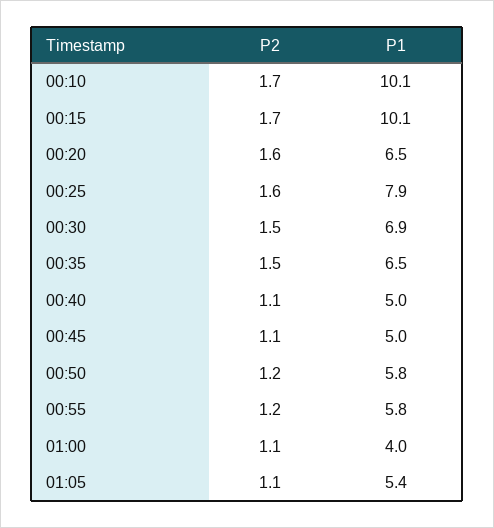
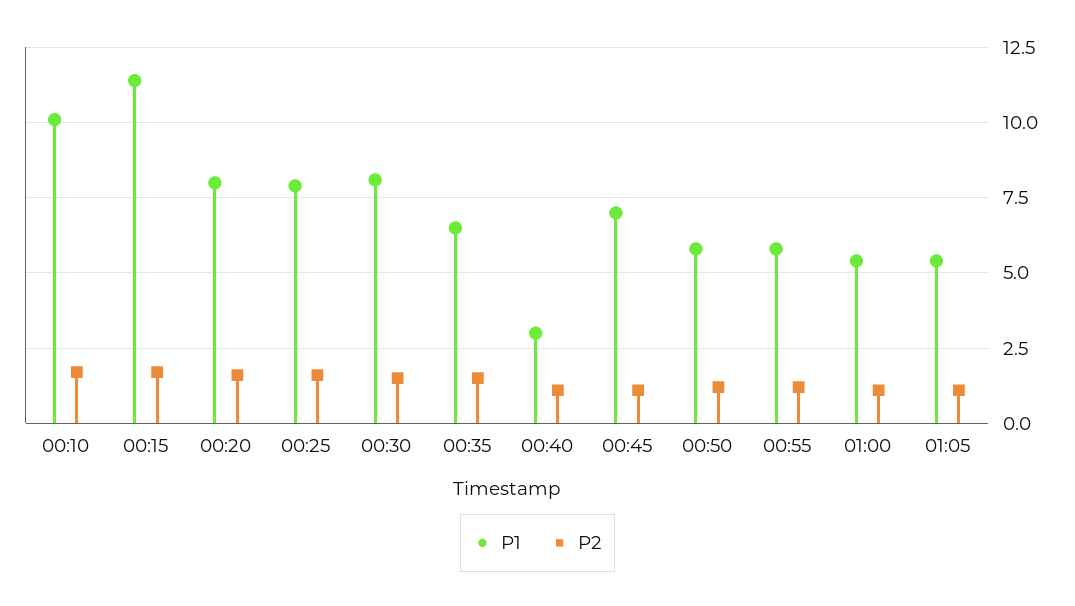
P1, 00:15: 10.1 -> 11.5
P1, 00:20: 6.5 -> 8
P1, 00:30: 6.9 -> 8
P1, 00:40: 5 -> 3
P1, 00:45: 5 -> 7
P1, 01:00: 4 -> 5.5

